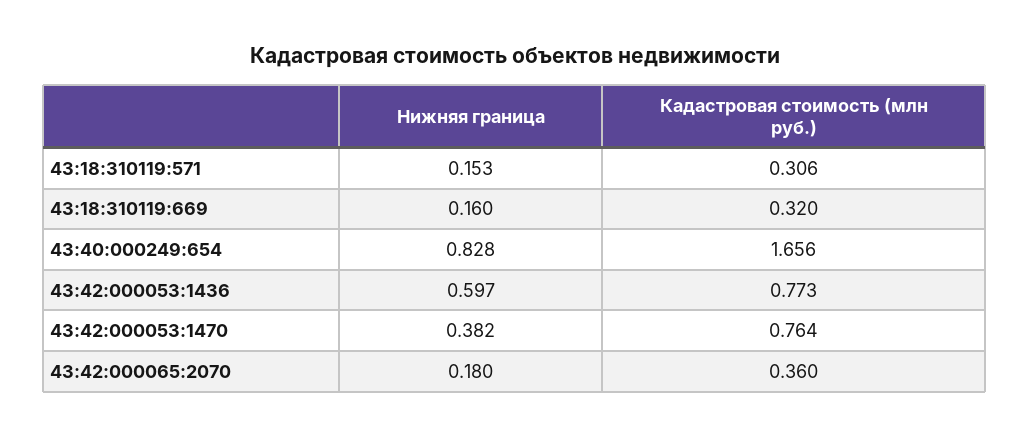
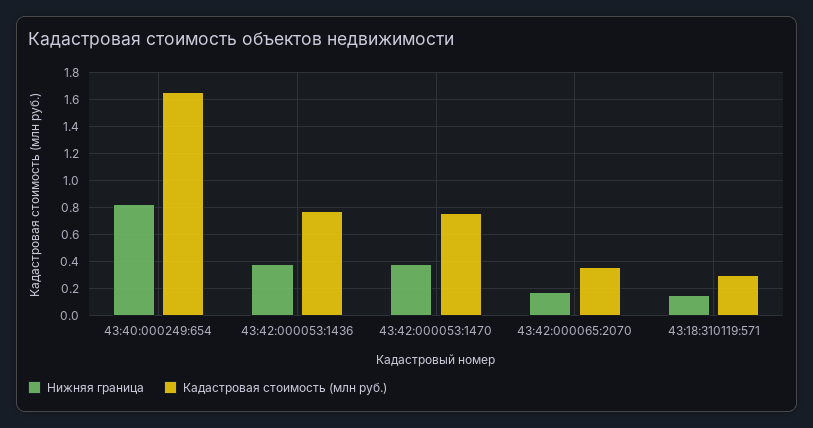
Нижняя граница, 43:18:310119:669: 0.16 -> none
Кадастровая стоимость (млн руб.), 43:18:310119:669: 0.32 -> none
Нижняя граница, 43:42:000053:1436: 0.597 -> 0.4

